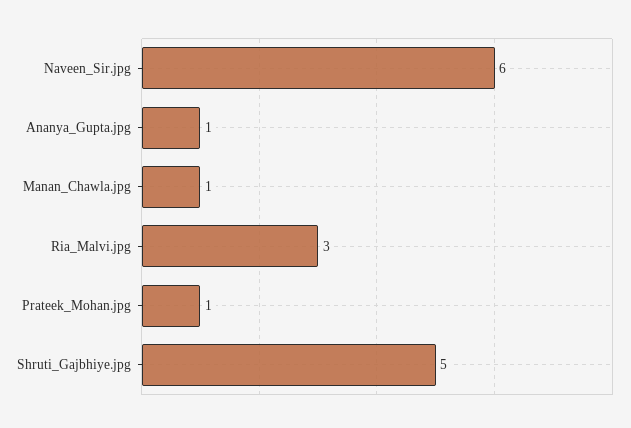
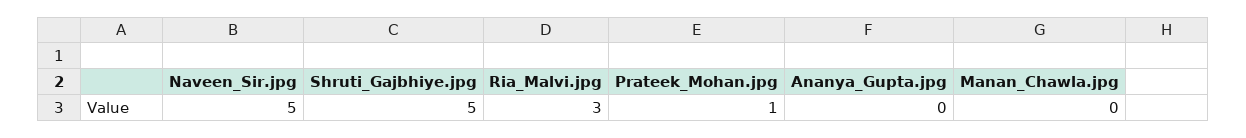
Naveen_Sir.jpg: 6 -> 5
Ananya_Gupta.jpg: 1 -> 0
Manan_Chawla.jpg: 1 -> 0

